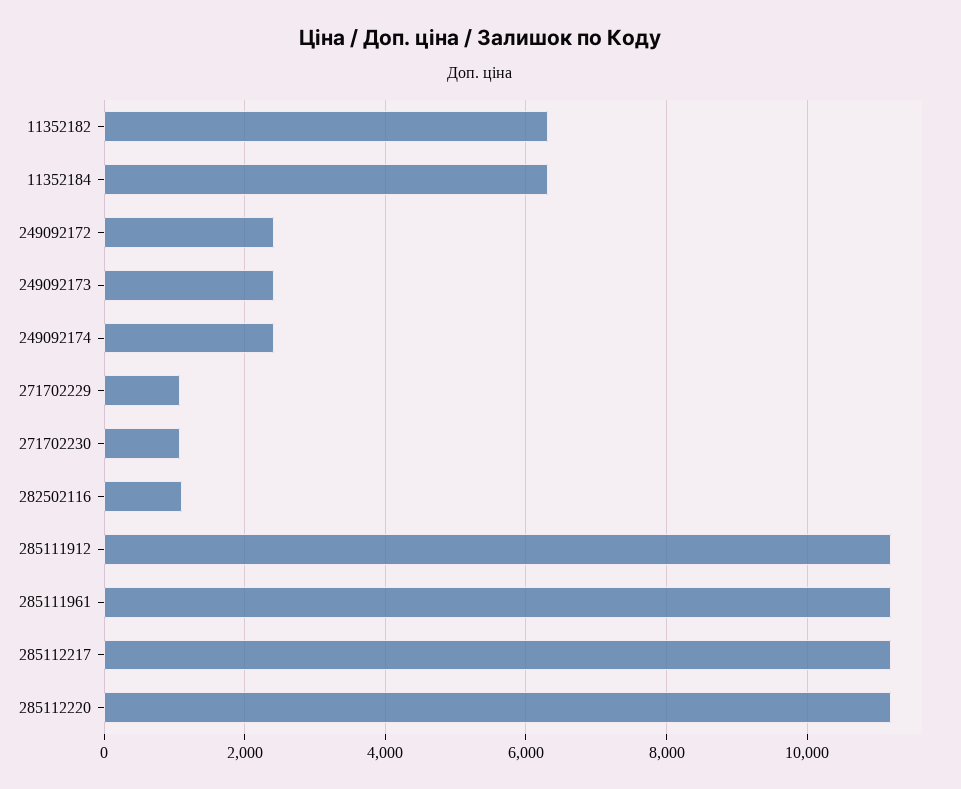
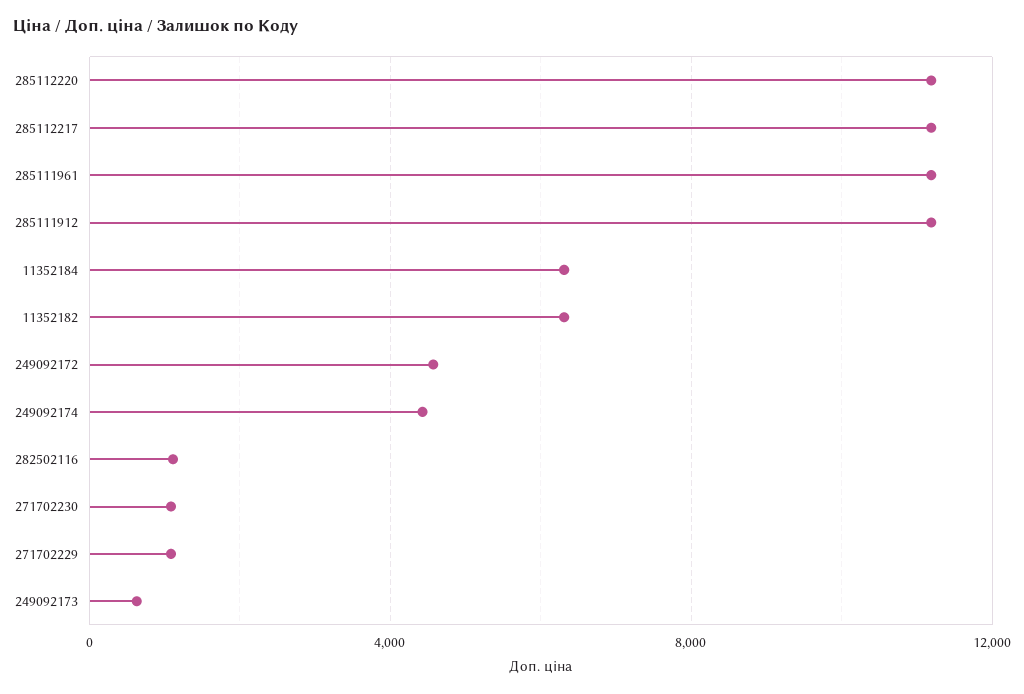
249092172: 2400 -> 4500
249092173: 2400 -> 500
249092174: 2400 -> 4500

